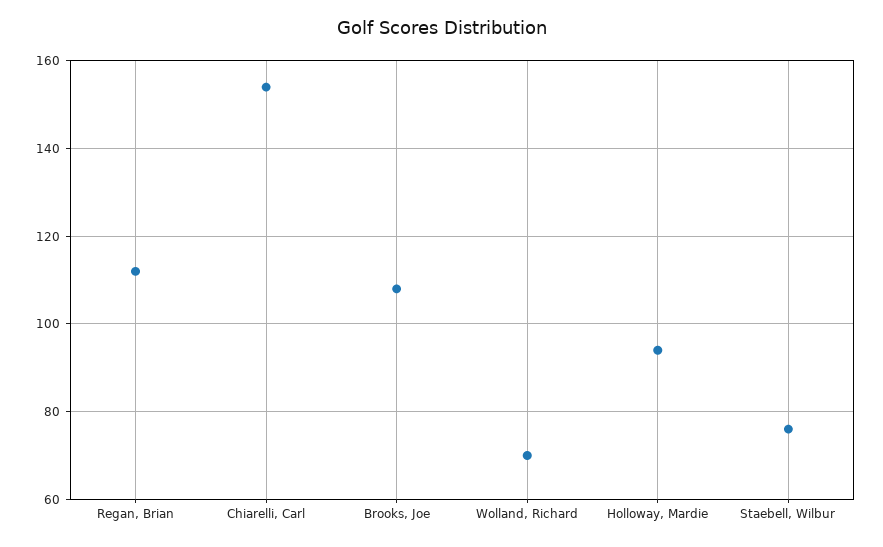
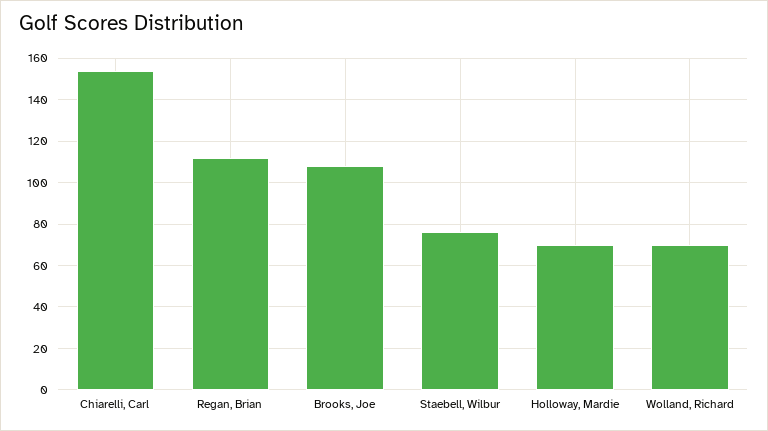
Holloway, Mardie: 95 -> 70

